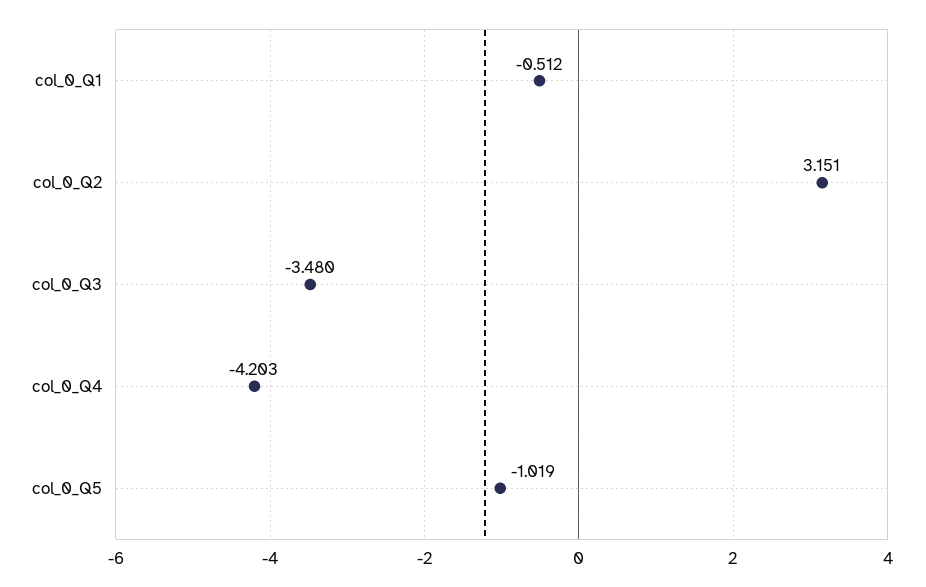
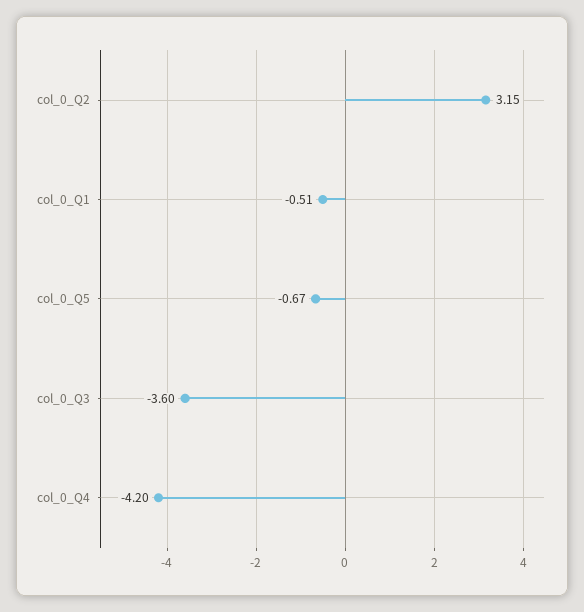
col_0_Q3: -3.48 -> -3.6
col_0_Q5: -1.019 -> -0.67

